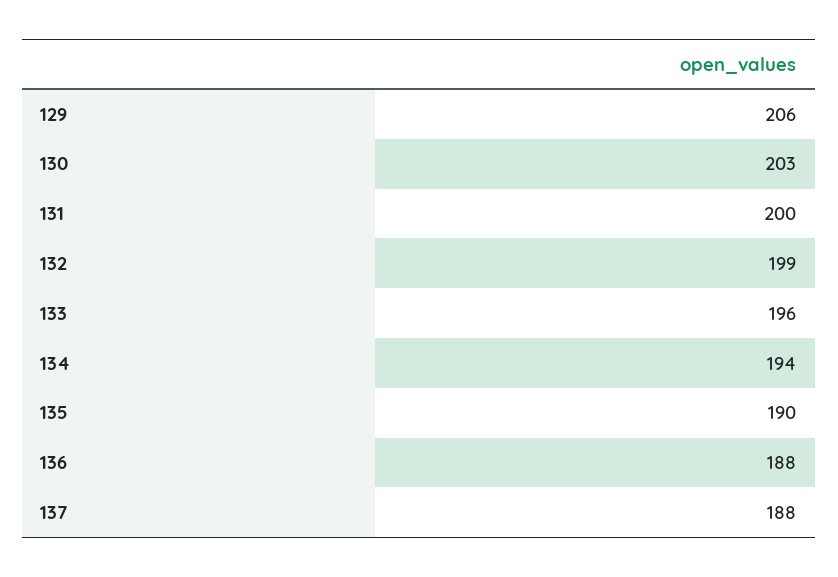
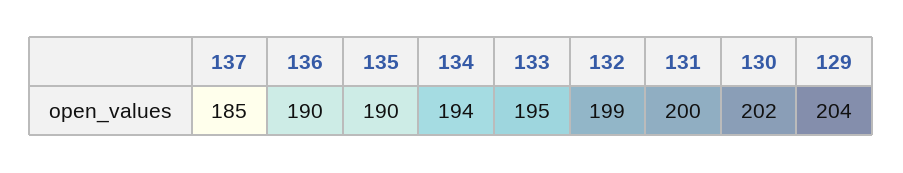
129: 206 -> 204
130: 203 -> 202
133: 196 -> 195
136: 188 -> 190
137: 188 -> 185

